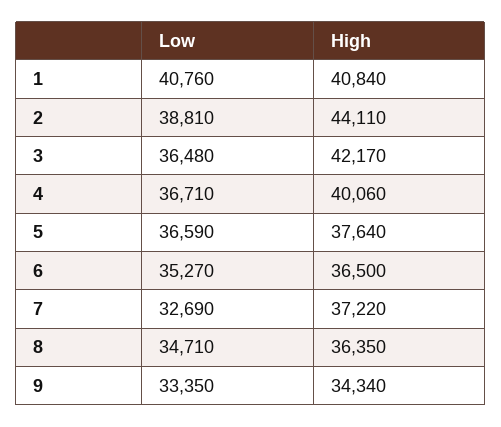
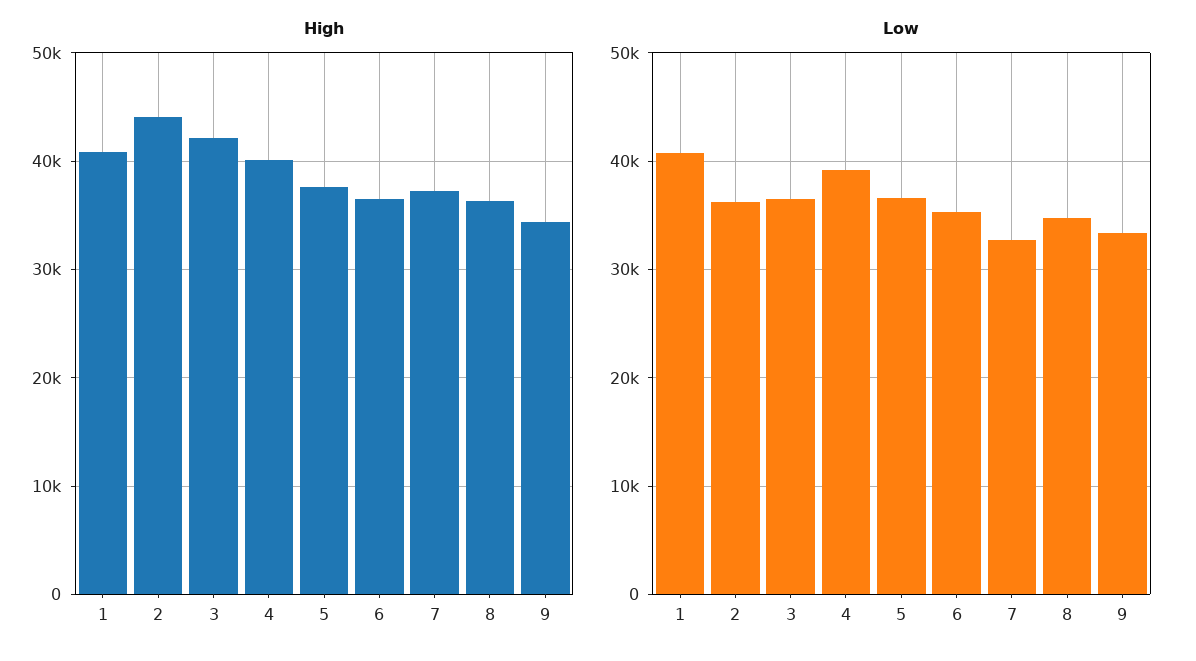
Low, 2: 38810 -> 36000
Low, 4: 36710 -> 39000

